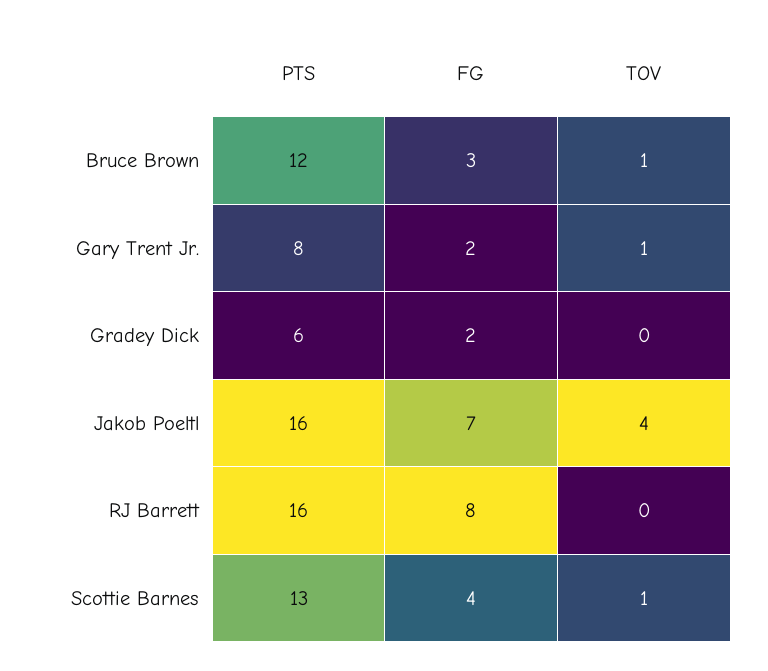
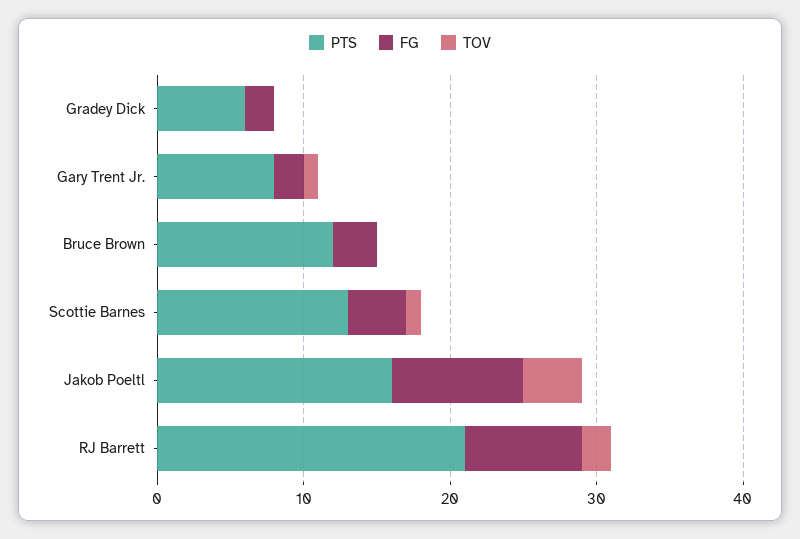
TOV, Bruce Brown: 1 -> 0
FG, Jakob Poeltl: 7 -> 9
PTS, RJ Barrett: 16 -> 21
TOV, RJ Barrett: 0 -> 2

